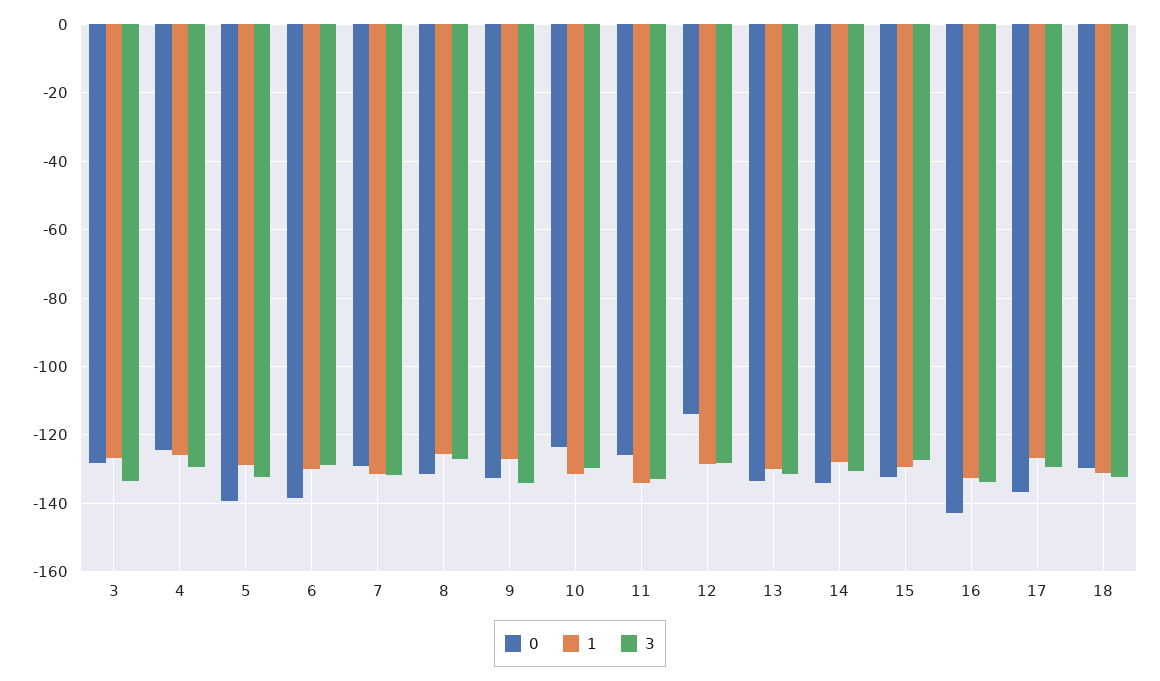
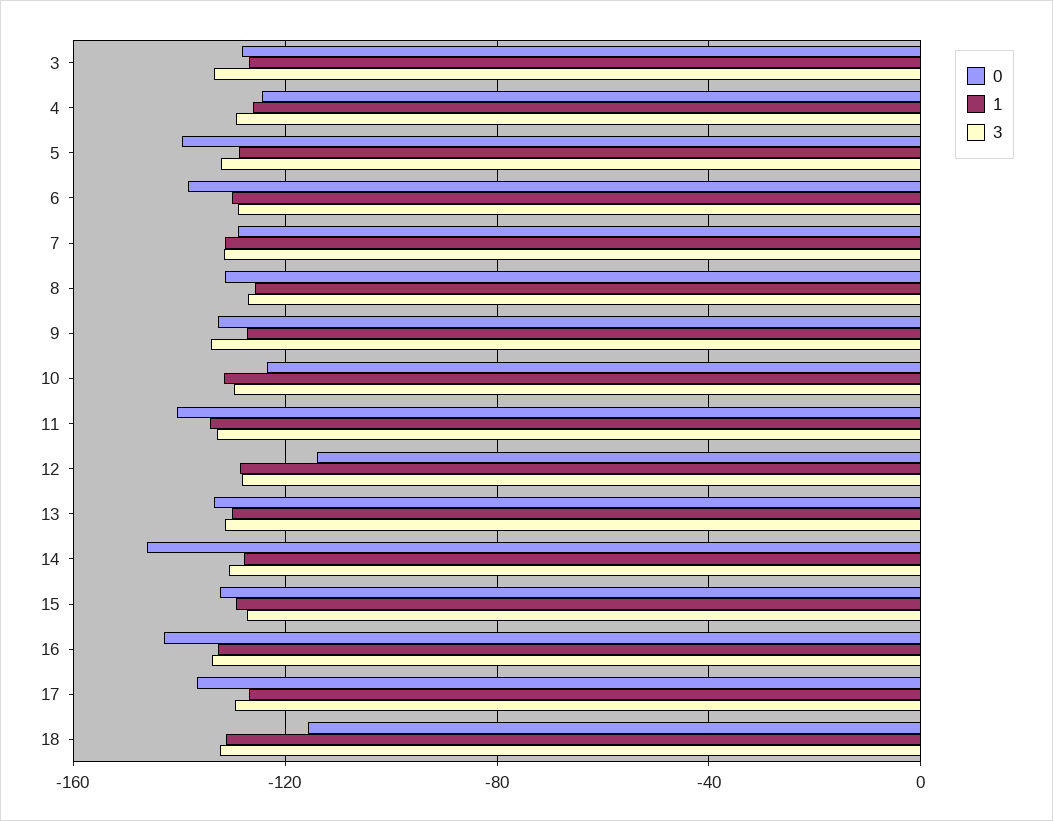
0, 11: -126 -> -140
0, 14: -134 -> -145
0, 18: -130 -> -115

